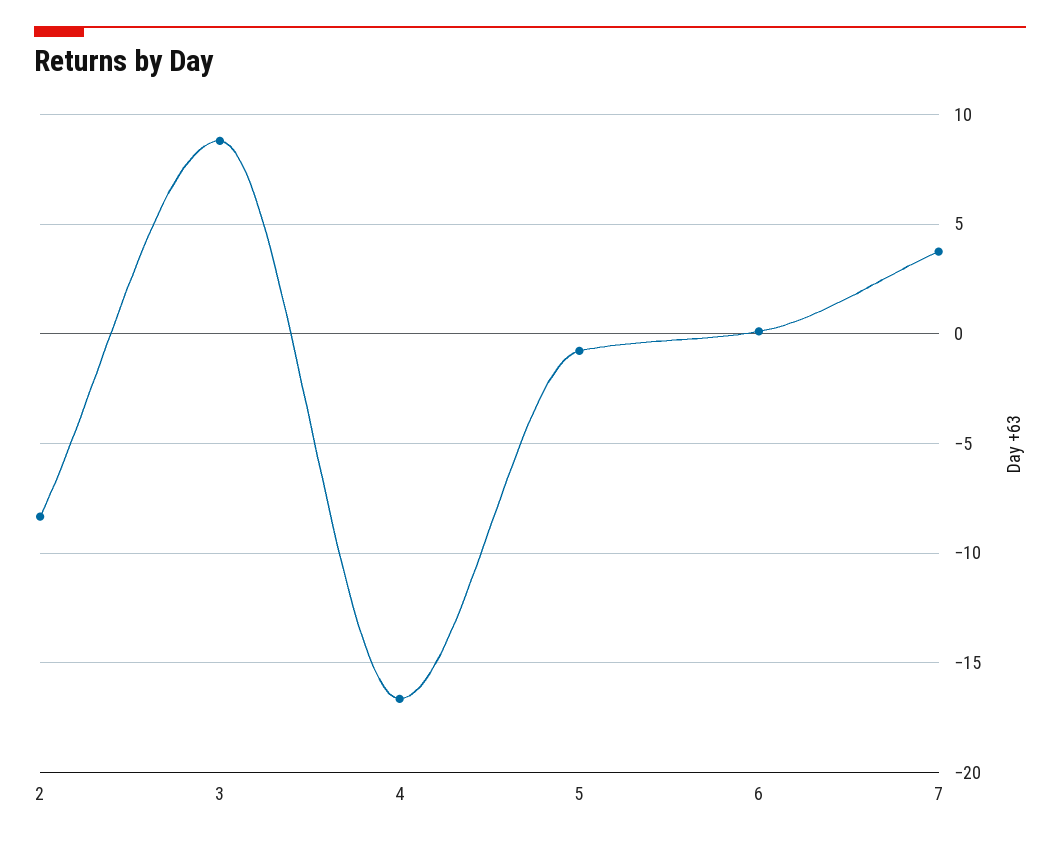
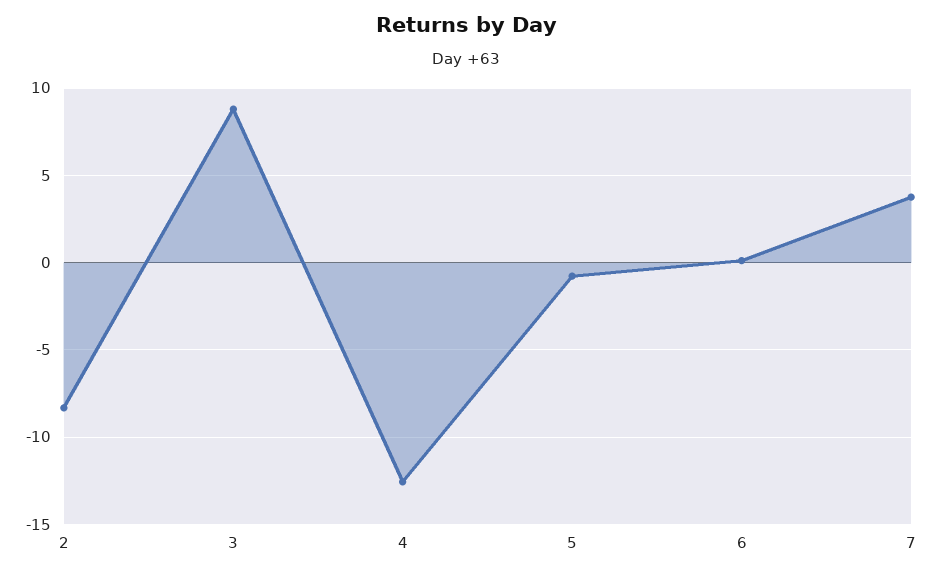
4: -16.5 -> -12.5

